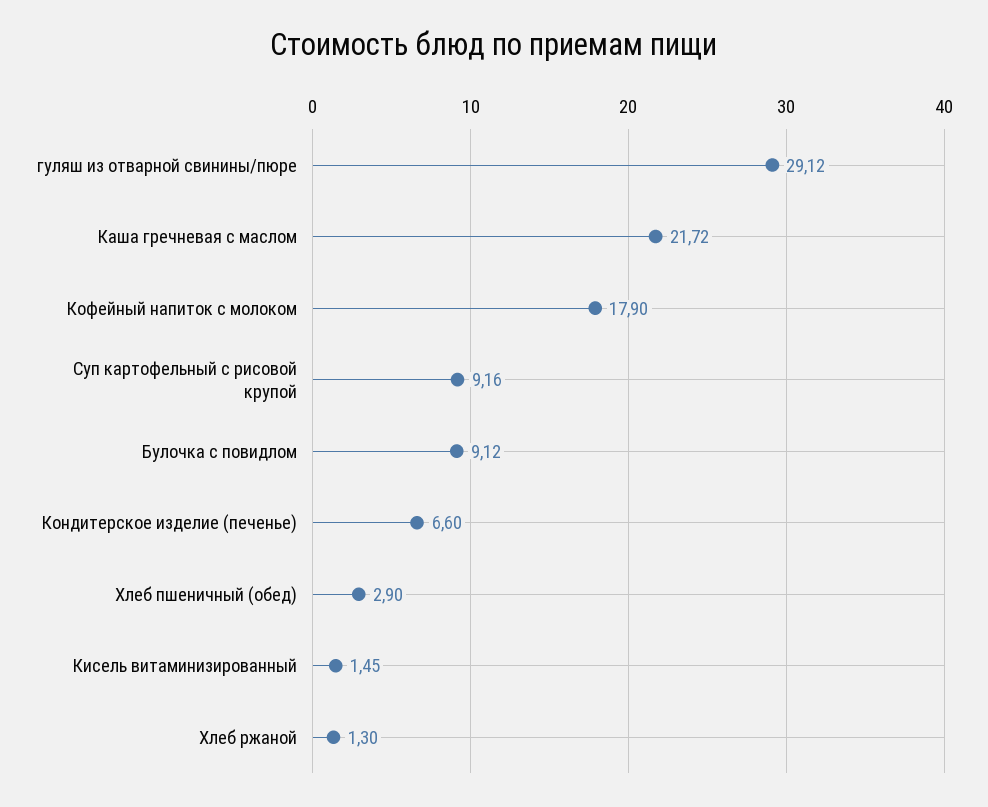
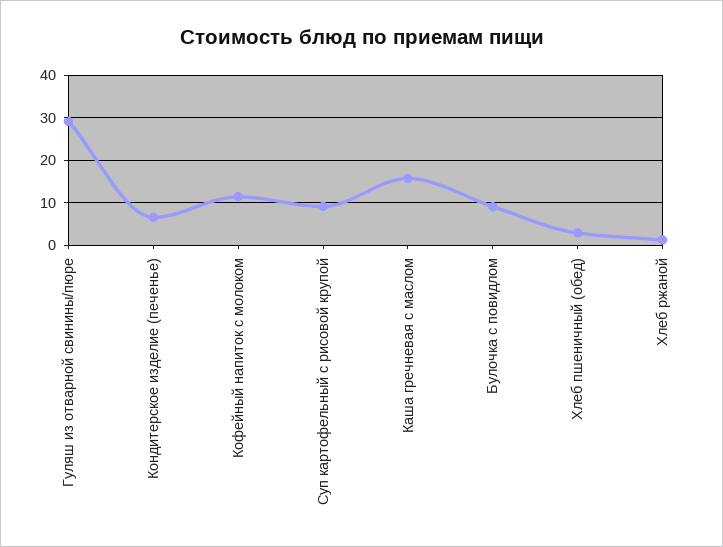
Каша гречневая с маслом: 21.72 -> 16
Кофейный напиток с молоком: 17.9 -> 12
Кисель витаминизированный: 1.45 -> none

